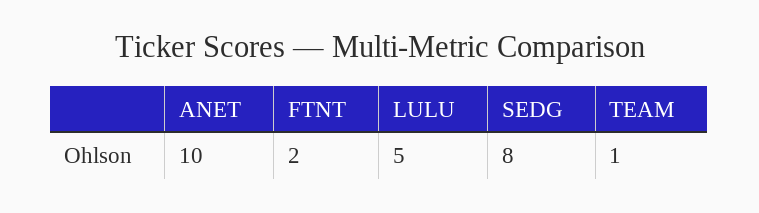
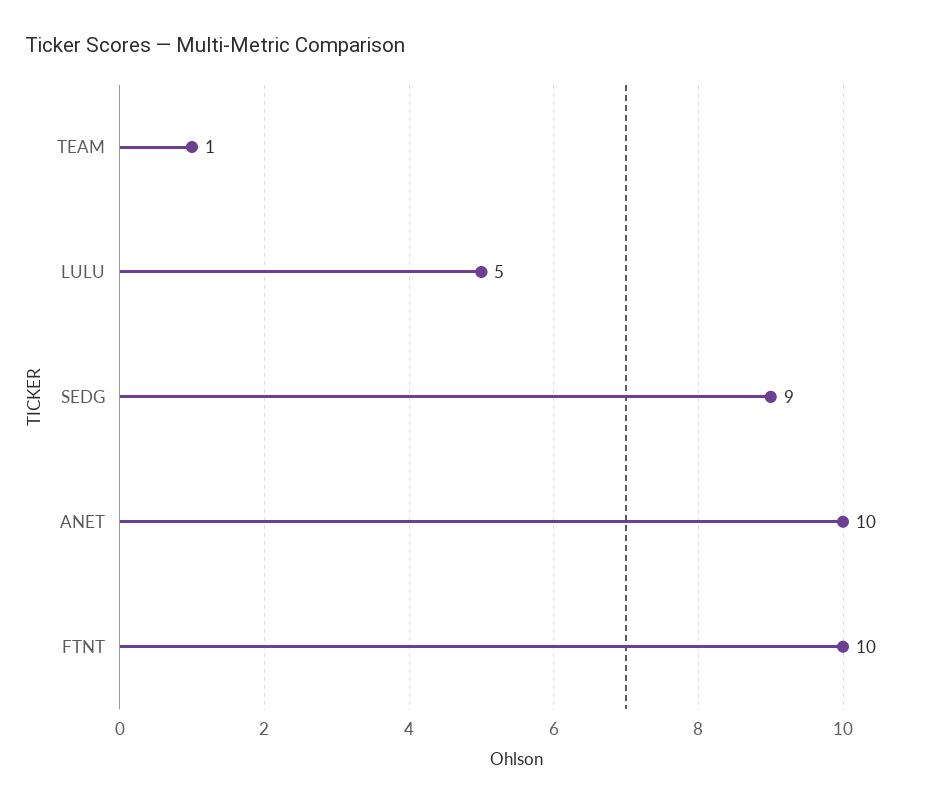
FTNT: 2 -> 10
SEDG: 8 -> 9

